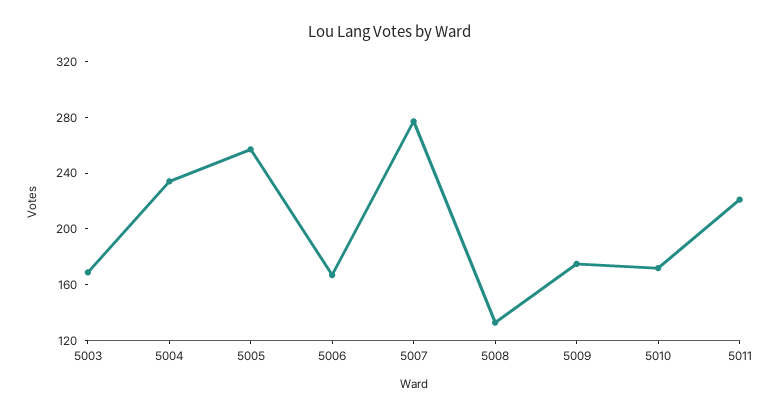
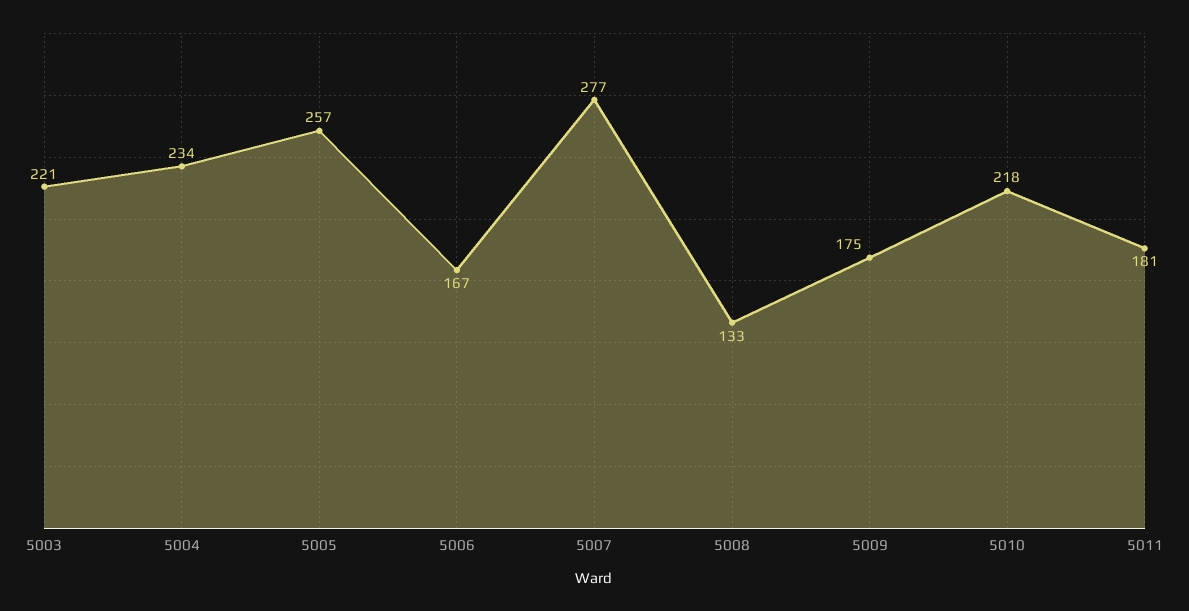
5003: 170 -> 221
5010: 170 -> 218
5011: 220 -> 181

